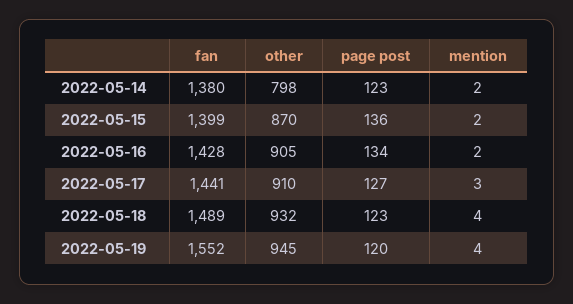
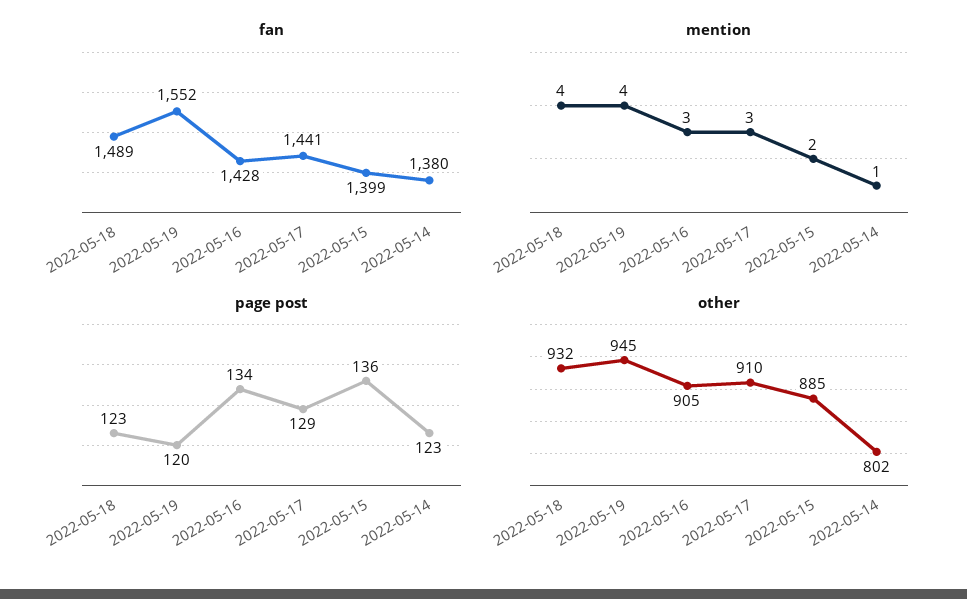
other, 2022-05-14: 798 -> 802
mention, 2022-05-14: 2 -> 1
other, 2022-05-15: 870 -> 885
mention, 2022-05-16: 2 -> 3
page post, 2022-05-17: 127 -> 129

